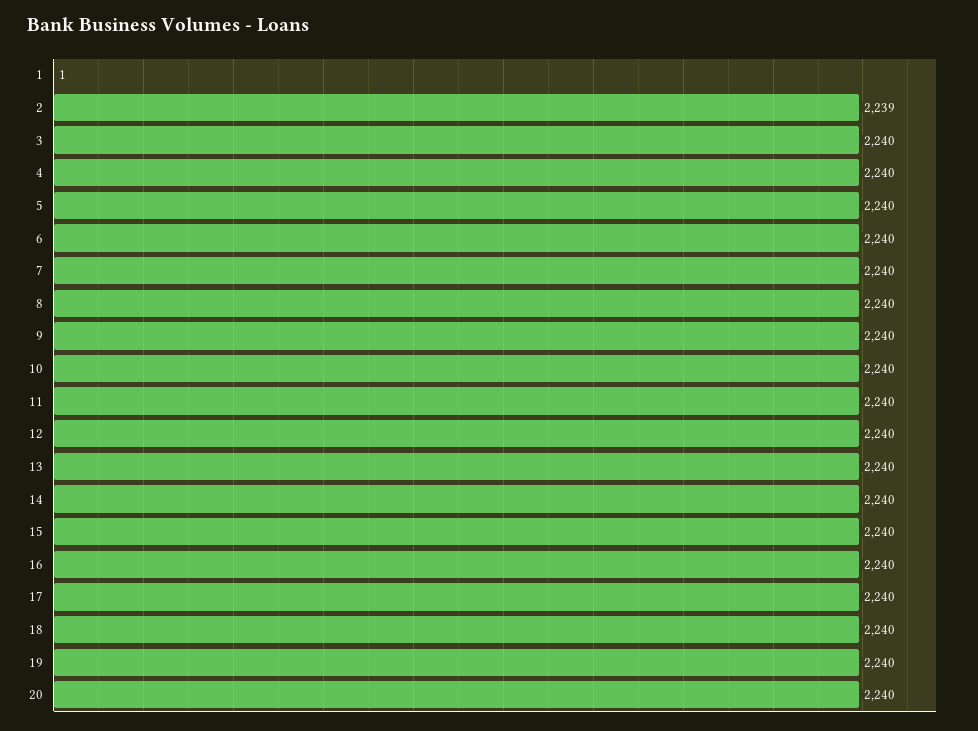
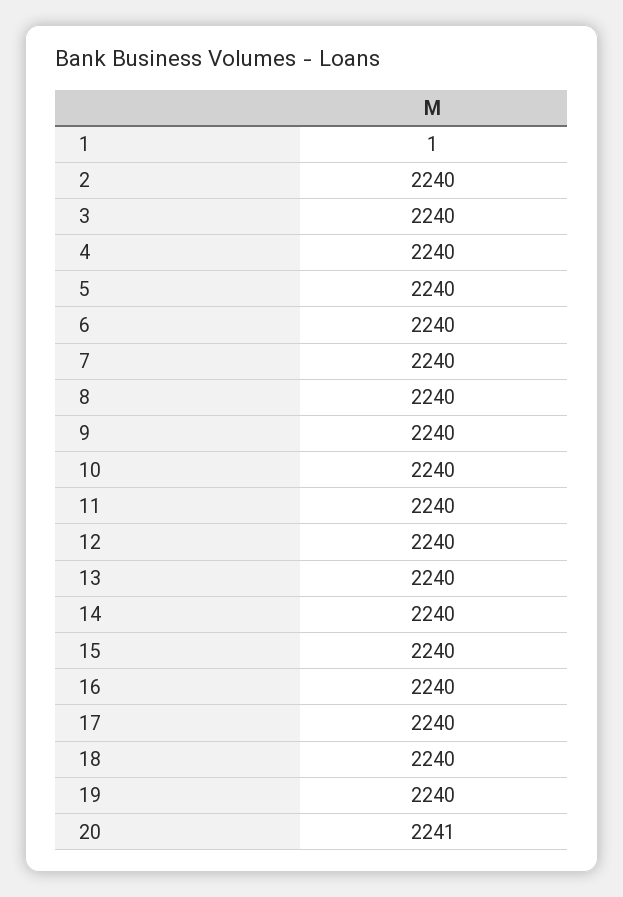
2: 2239 -> 2240
20: 2240 -> 2241

